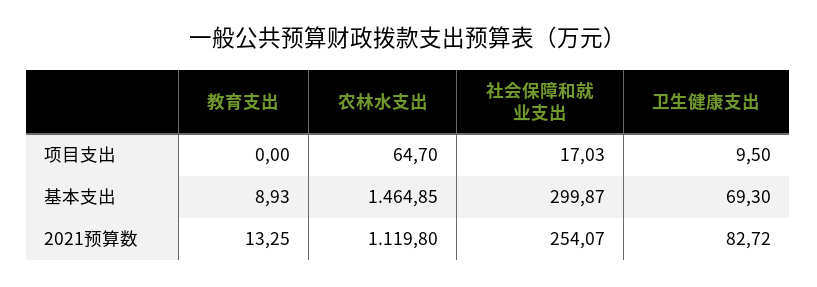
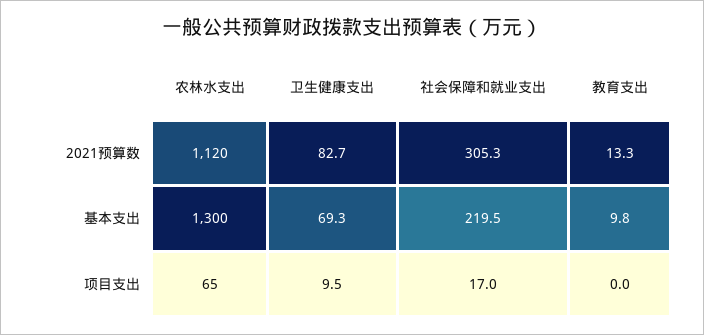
教育支出, 基本支出: 8.93 -> 9.8
农林水支出, 基本支出: 1464.85 -> 1300
社会保障和就业支出, 基本支出: 299.87 -> 219.5
社会保障和就业支出, 2021预算数: 254.07 -> 305.3

